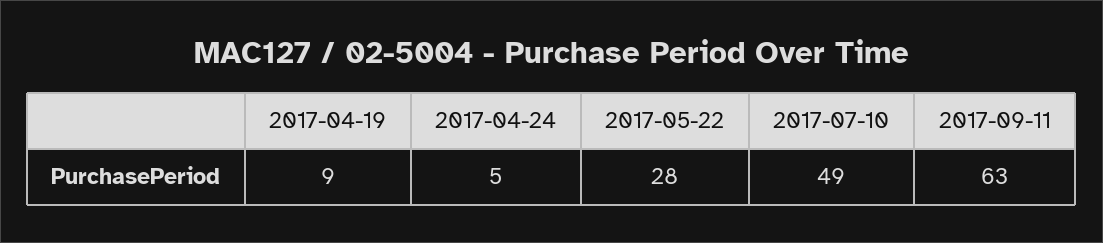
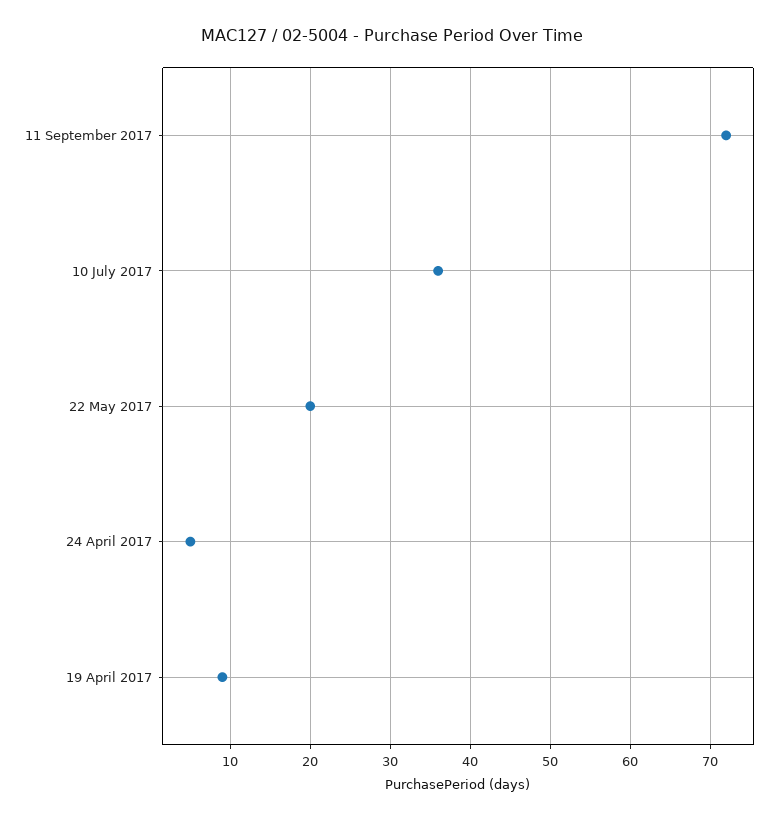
2017-05-22: 28 -> 20
2017-07-10: 49 -> 36
2017-09-11: 63 -> 72

